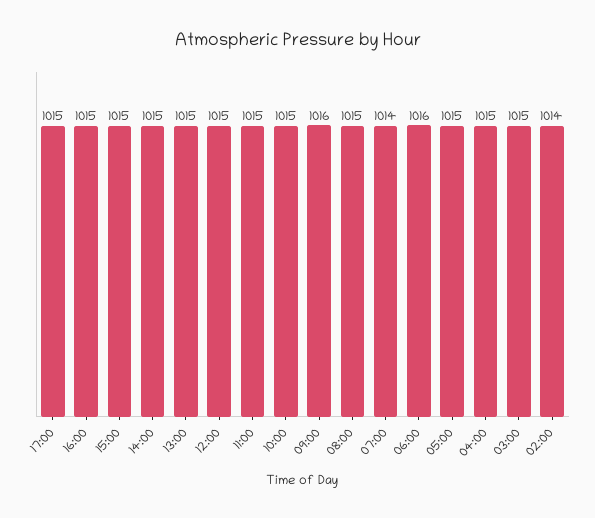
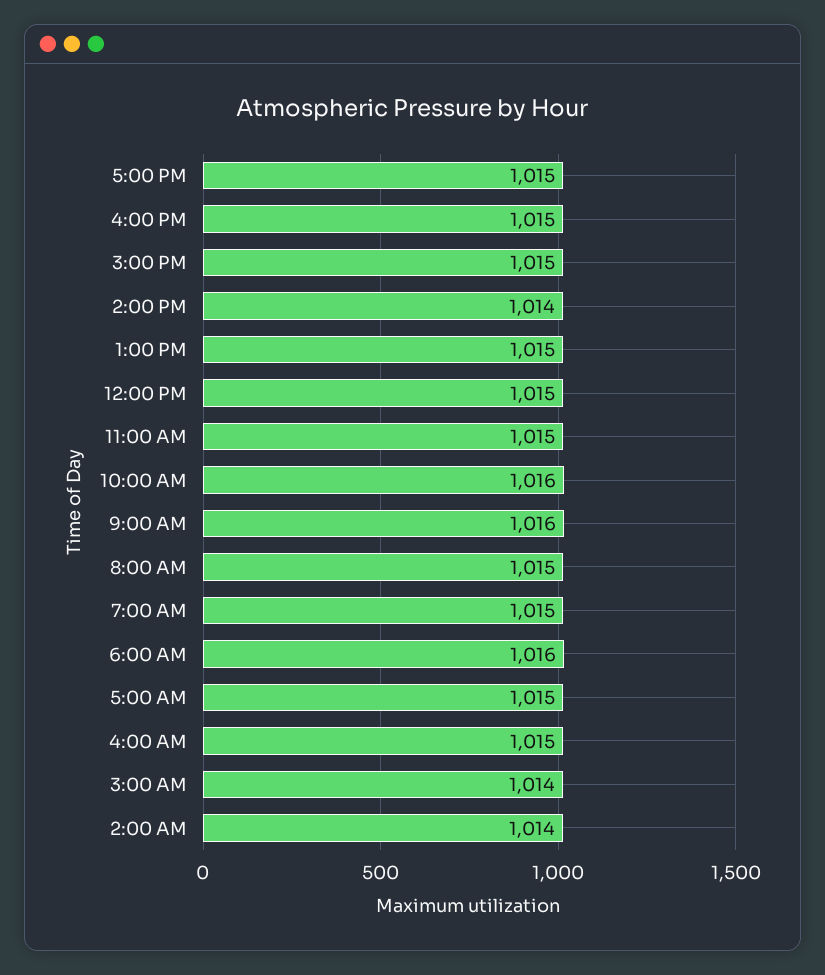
14:00: 1015 -> 1014
10:00: 1015 -> 1016
07:00: 1014 -> 1015
03:00: 1015 -> 1014

